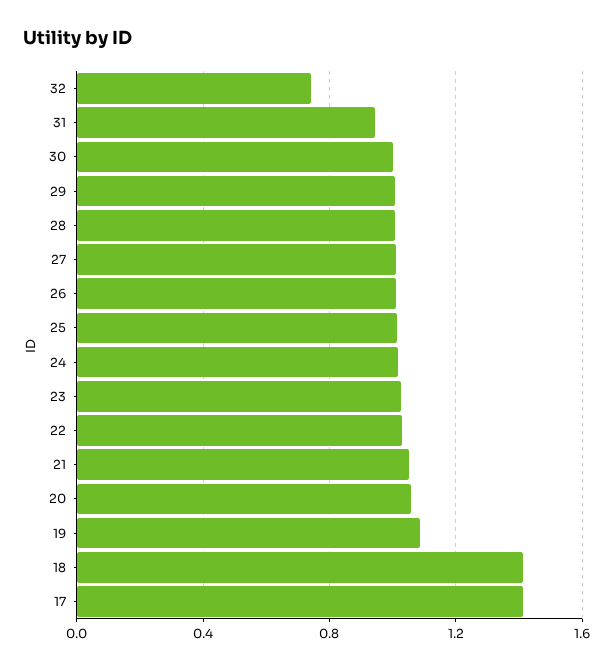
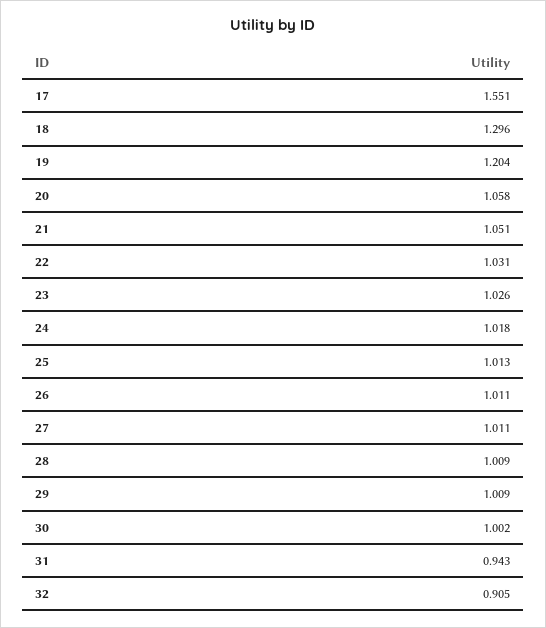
32: 0.75 -> 0.905
19: 1.1 -> 1.204
18: 1.4 -> 1.296
17: 1.4 -> 1.551

